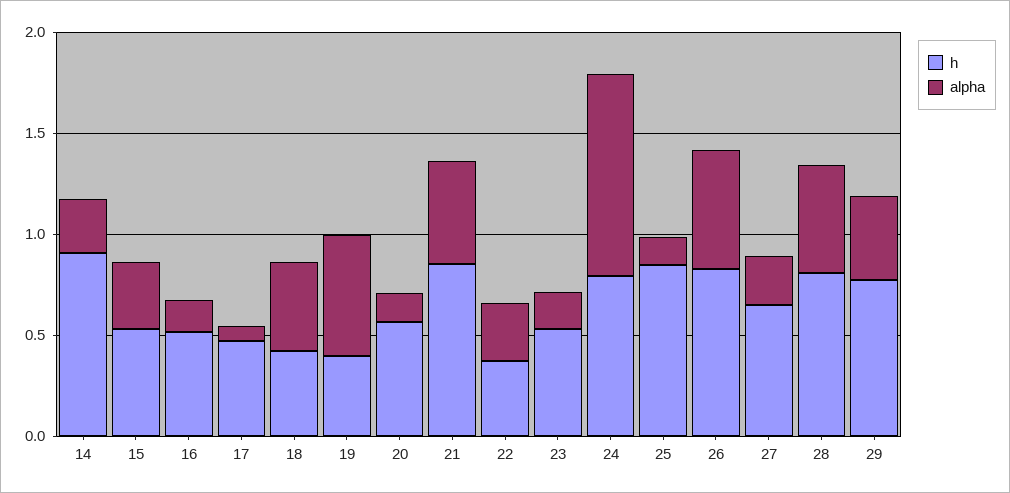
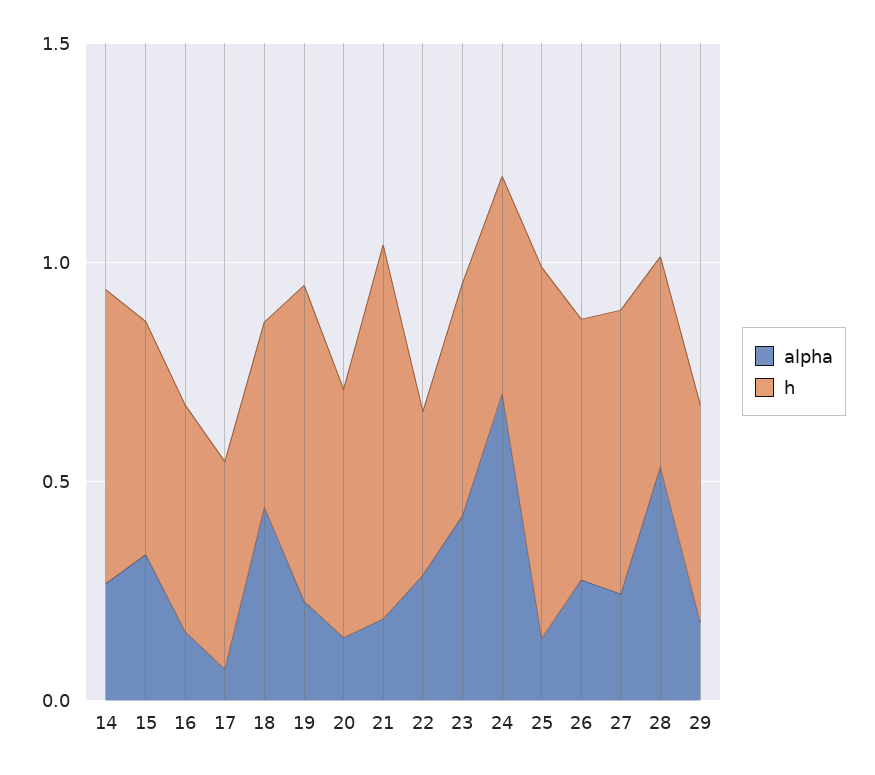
h, 14: 0.9 -> 0.7
h, 19: 0.4 -> 0.7
alpha, 19: 0.6 -> 0.2
alpha, 21: 0.5 -> 0.2
alpha, 23: 0.2 -> 0.4
h, 24: 0.8 -> 0.5
alpha, 24: 1 -> 0.7
h, 26: 0.8 -> 0.6
alpha, 26: 0.6 -> 0.3
h, 28: 0.8 -> 0.5
h, 29: 0.8 -> 0.5
alpha, 29: 0.4 -> 0.2

